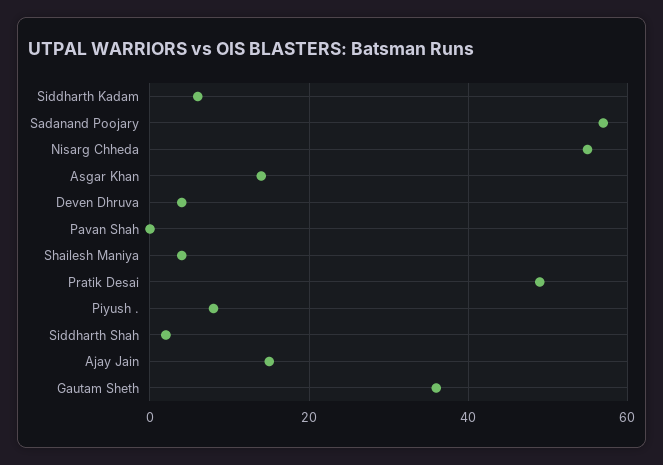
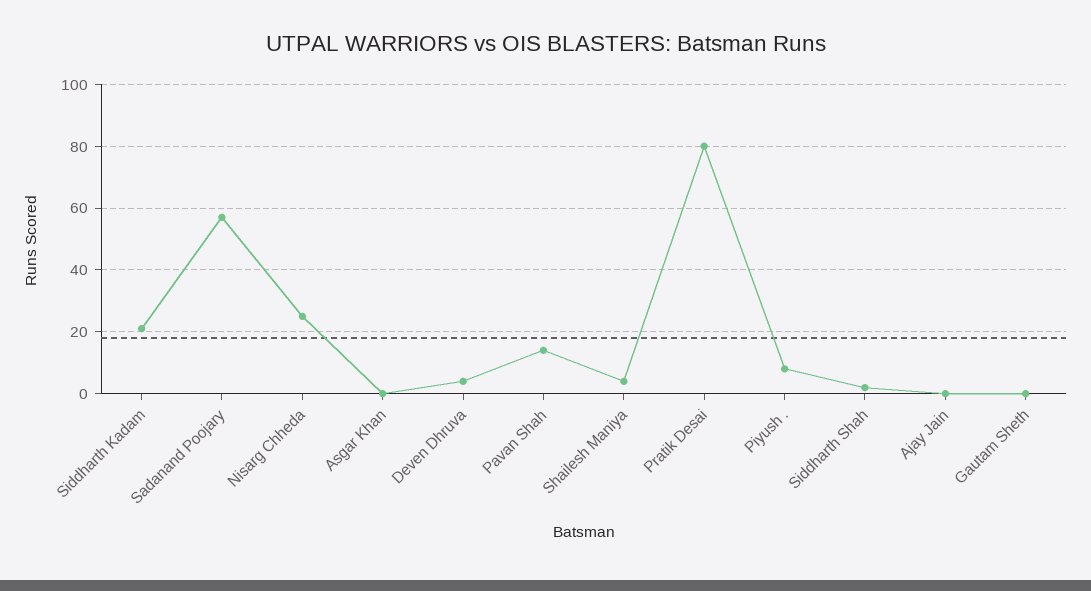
Siddharth Kadam: 5 -> 20
Nisarg Chheda: 55 -> 25
Asgar Khan: 15 -> 0
Pavan Shah: 0 -> 15
Pratik Desai: 50 -> 80
Ajay Jain: 15 -> 0
Gautam Sheth: 35 -> 0

